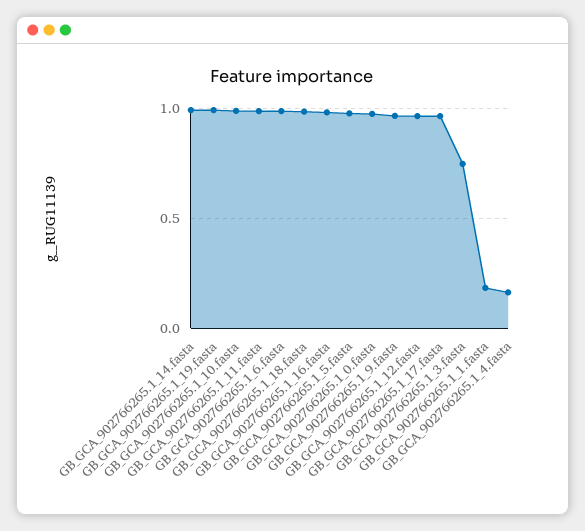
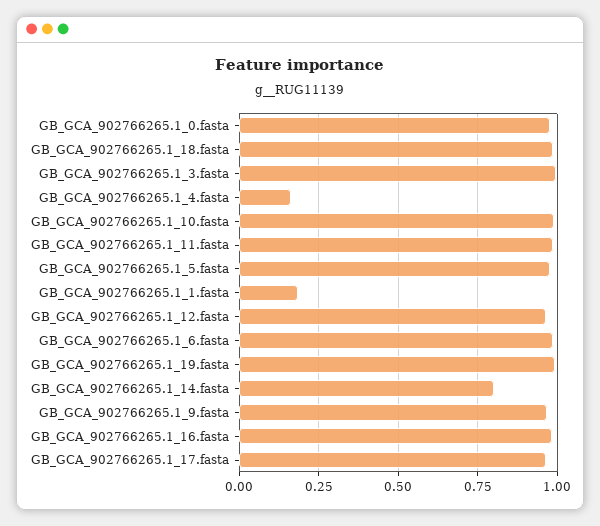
GB_GCA_902766265.1_14.fasta: 1 -> 0.8
GB_GCA_902766265.1_3.fasta: 0.75 -> 1

